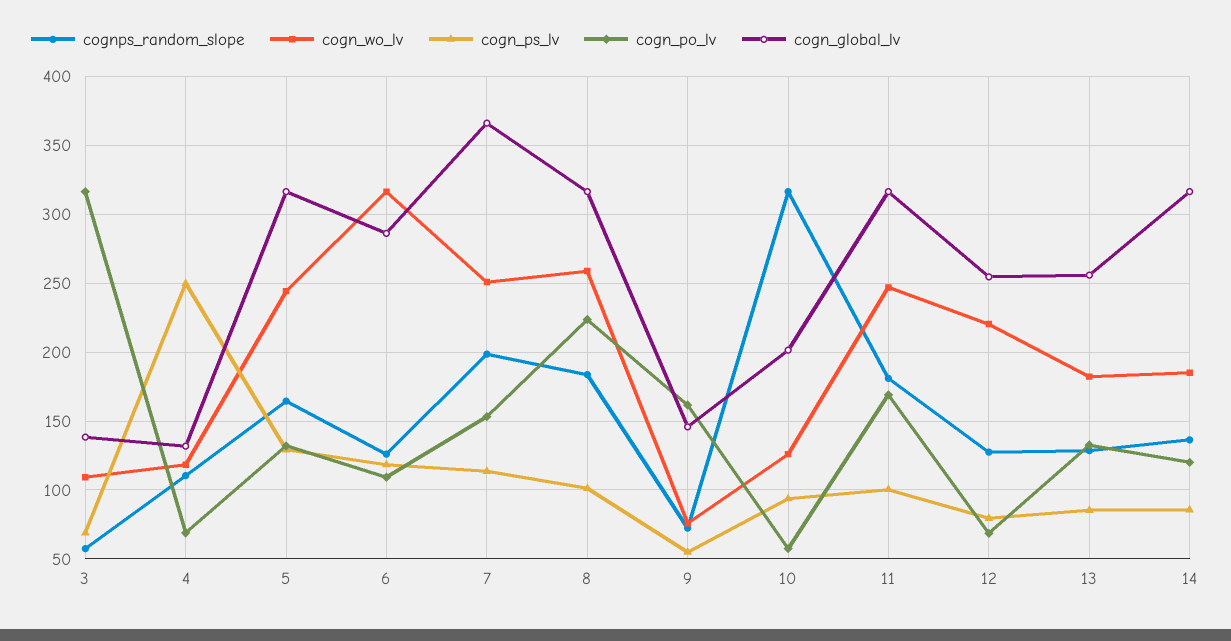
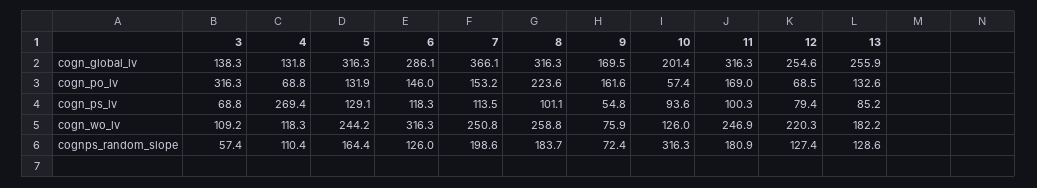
cogn_ps_lv, 4: 250 -> 269.4
cogn_po_lv, 6: 110 -> 146
cogn_global_lv, 9: 145 -> 169.5
cognps_random_slope, 14: 135 -> none
cogn_wo_lv, 14: 185 -> none
cogn_ps_lv, 14: 85 -> none
cogn_po_lv, 14: 120 -> none
cogn_global_lv, 14: 315 -> none

